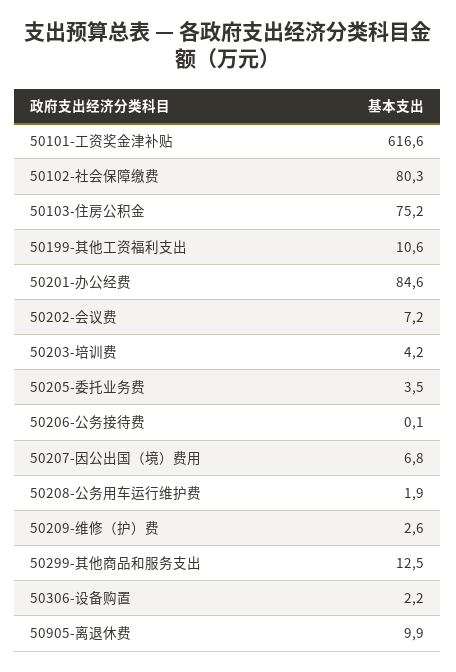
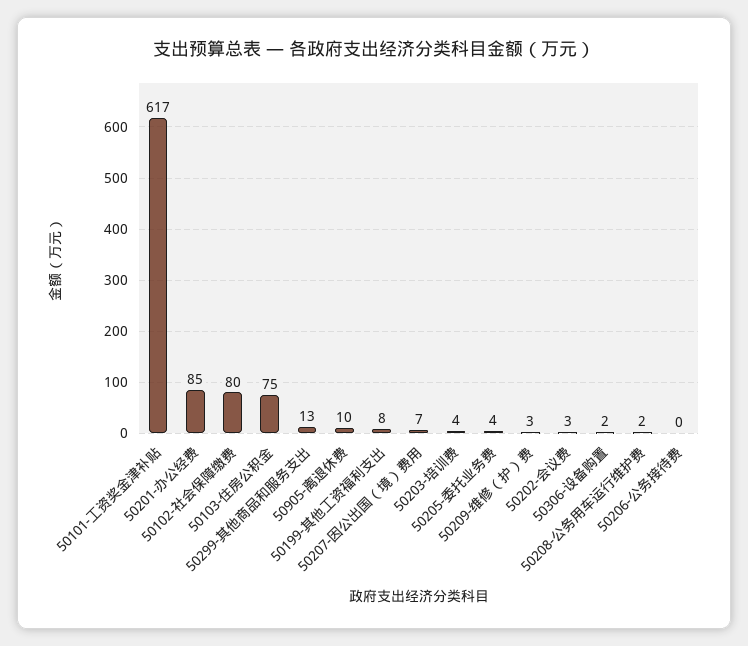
50199-其他工资福利支出: 10.6 -> 8
50202-会议费: 7.2 -> 3

